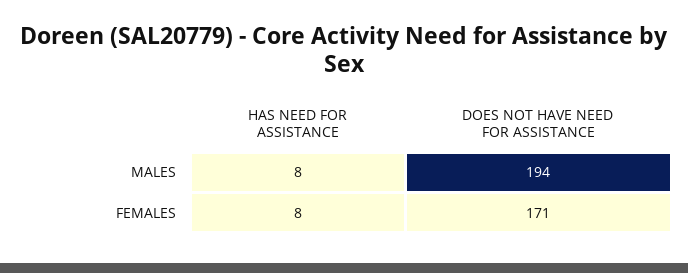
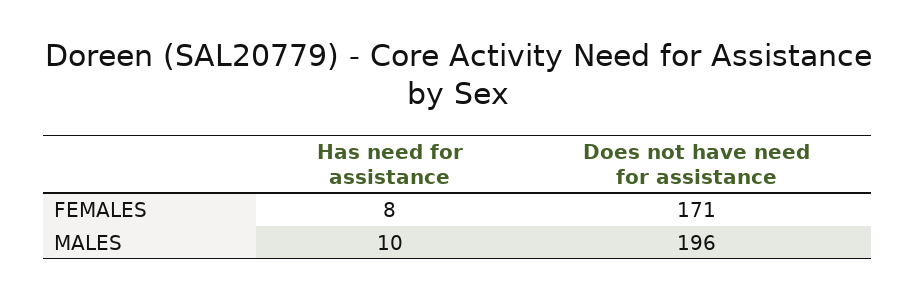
HAS NEED FOR ASSISTANCE, MALES: 8 -> 10
DOES NOT HAVE NEED FOR ASSISTANCE, MALES: 194 -> 196

